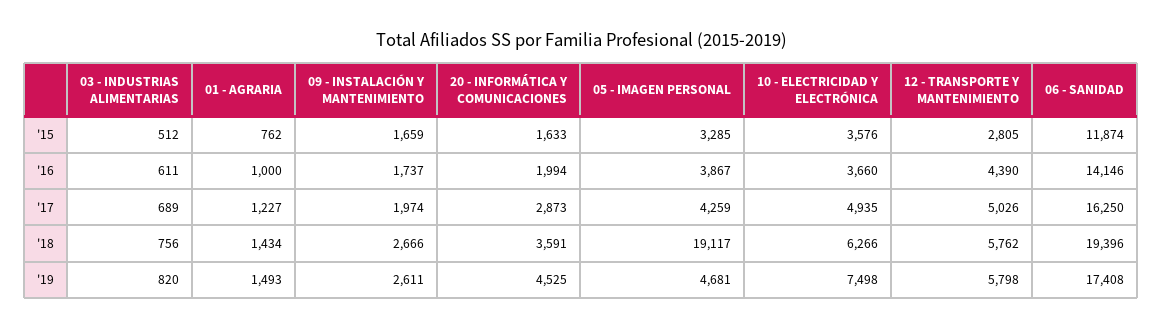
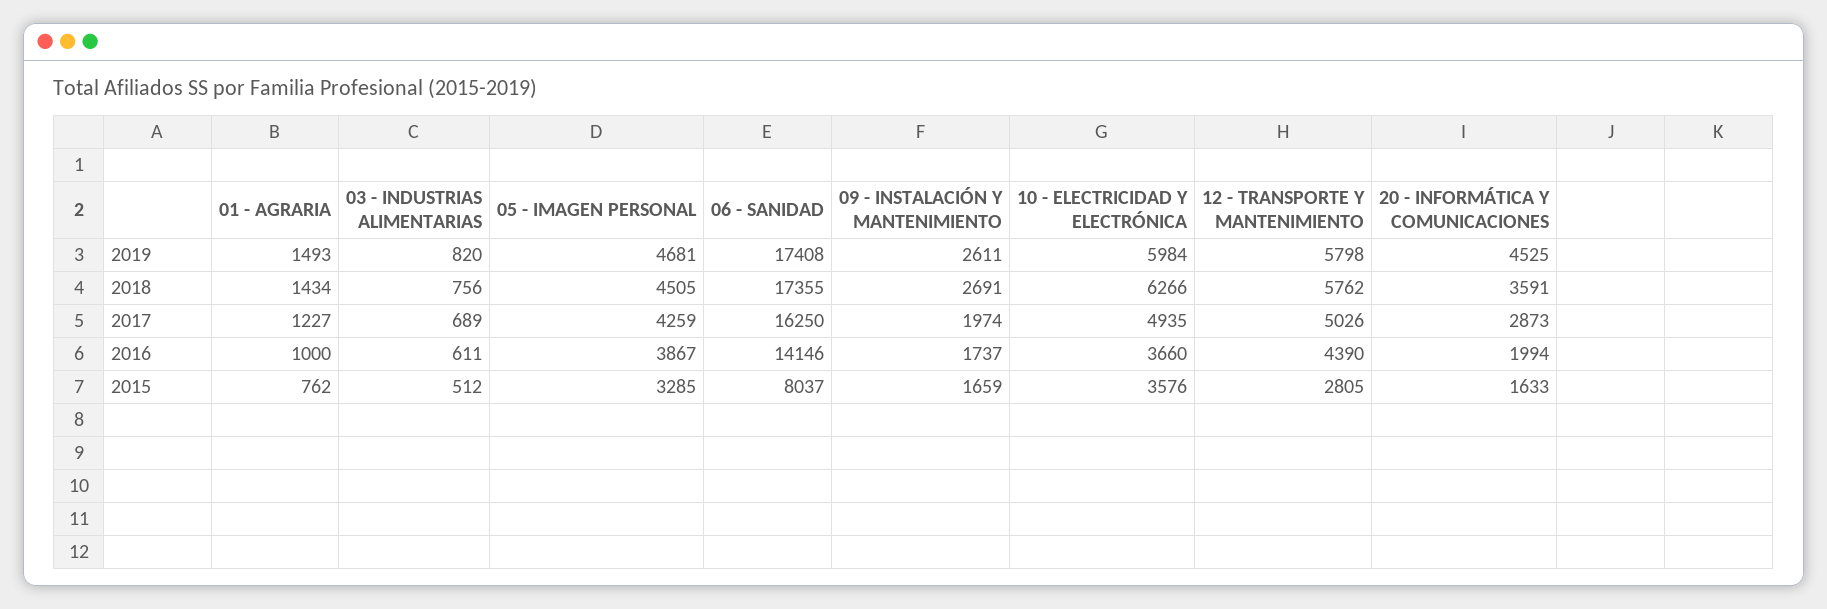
06 - SANIDAD, '15: 11874 -> 8037
09 - INSTALACIÓN Y MANTENIMIENTO, '18: 2666 -> 2691
05 - IMAGEN PERSONAL, '18: 19117 -> 4505
06 - SANIDAD, '18: 19396 -> 17355
10 - ELECTRICIDAD Y ELECTRÓNICA, '19: 7498 -> 5984

